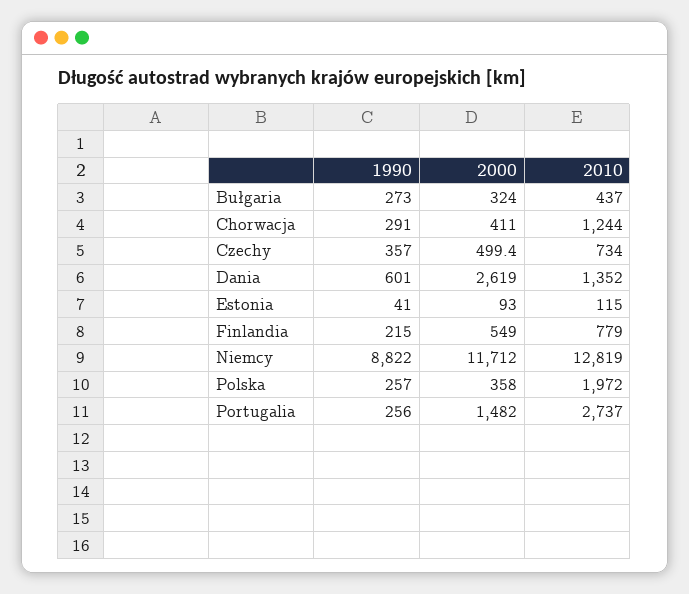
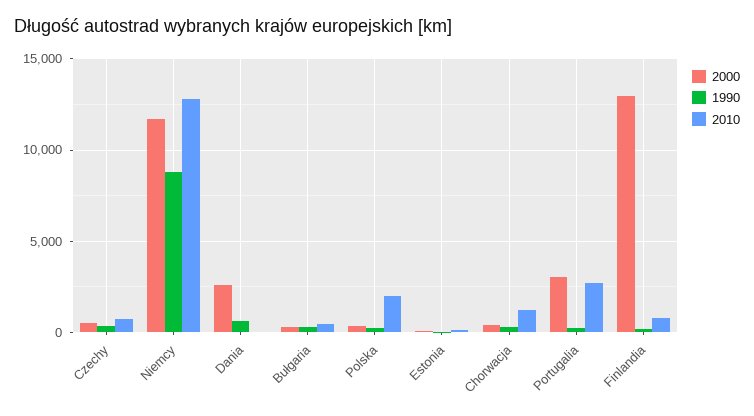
2010, Dania: 1352 -> 0
2000, Finlandia: 549 -> 13000
2000, Portugalia: 1482 -> 3000

